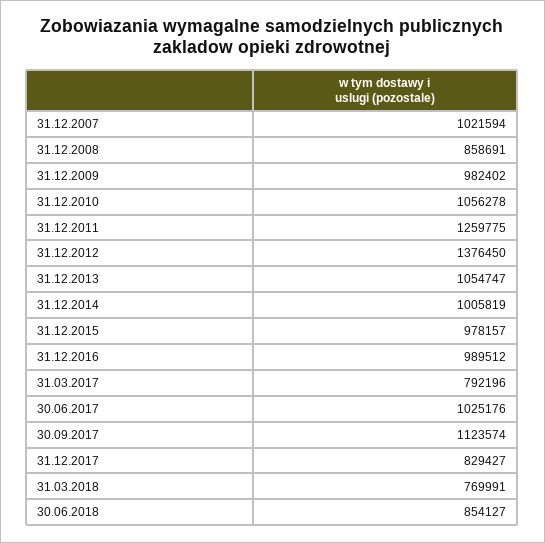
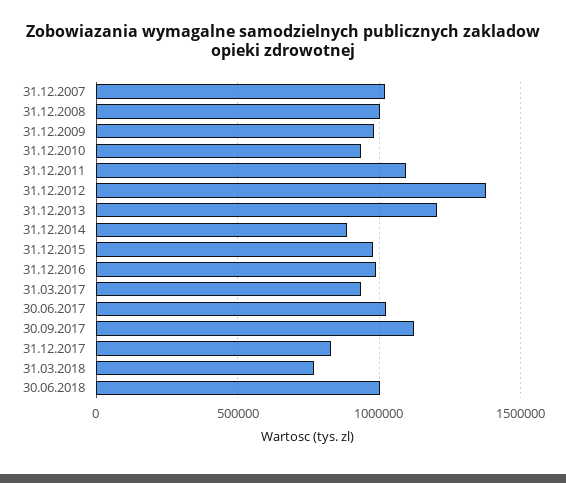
31.12.2008: 858691 -> 1000000
31.12.2010: 1056278 -> 950000
31.12.2011: 1259775 -> 1100000
31.12.2013: 1054747 -> 1200000
31.12.2014: 1005819 -> 900000
31.03.2017: 792196 -> 950000
30.06.2018: 854127 -> 1000000

